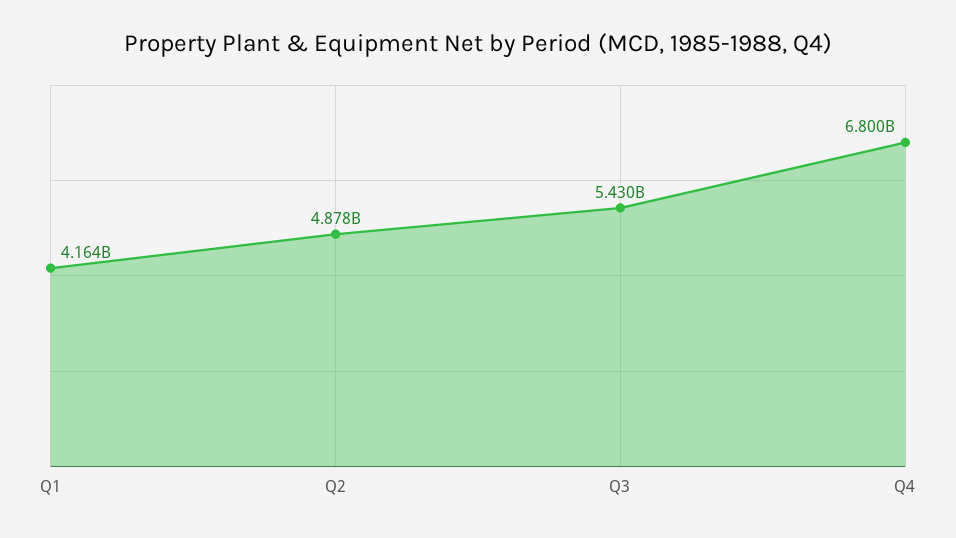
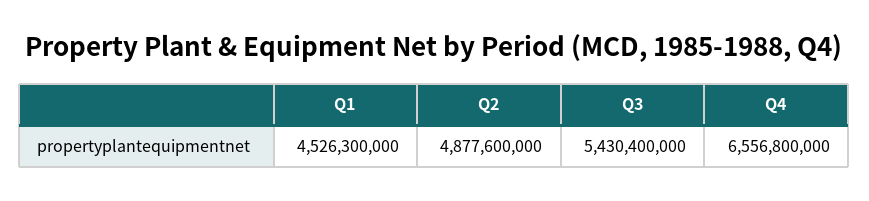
Q1: 4164000000 -> 4526300000
Q4: 6800000000 -> 6556800000

